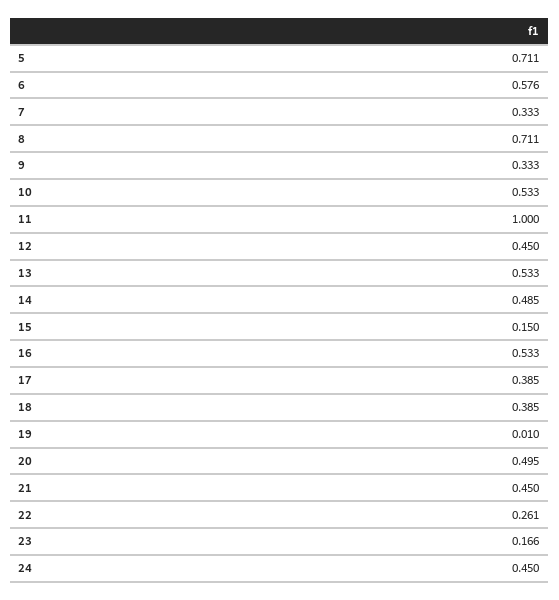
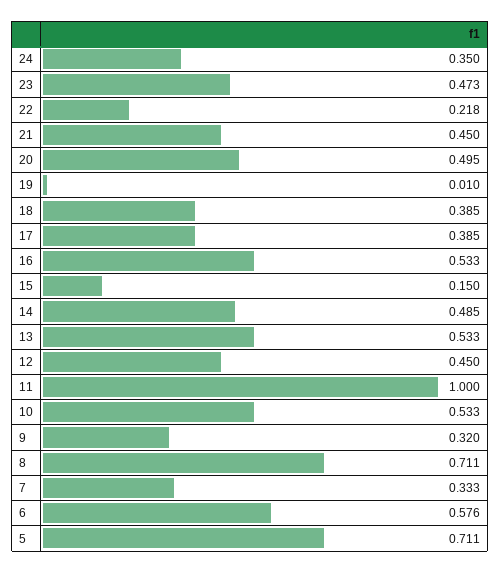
9: 0.333 -> 0.32
22: 0.261 -> 0.218
23: 0.166 -> 0.473
24: 0.45 -> 0.35

